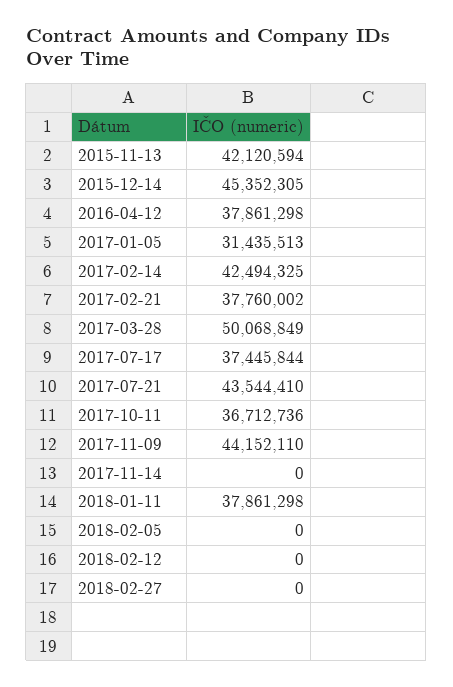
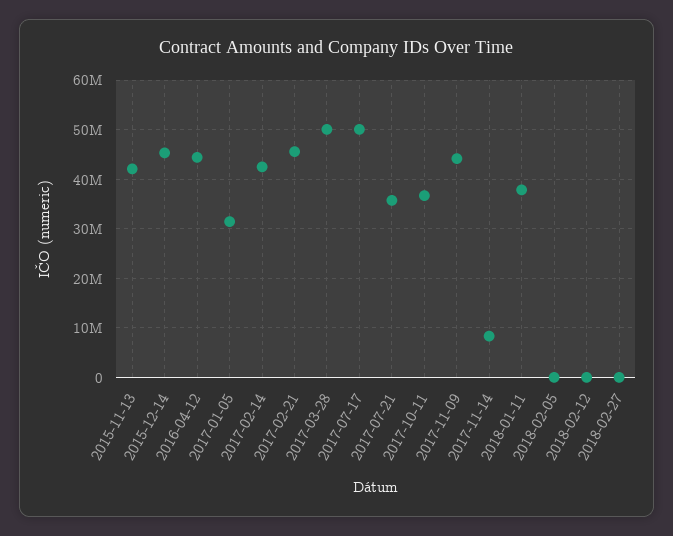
2016-04-12: 37861298 -> 44000000
2017-02-21: 37760002 -> 46000000
2017-07-17: 37445844 -> 50000000
2017-07-21: 43544410 -> 36000000
2017-11-14: 0 -> 8000000

